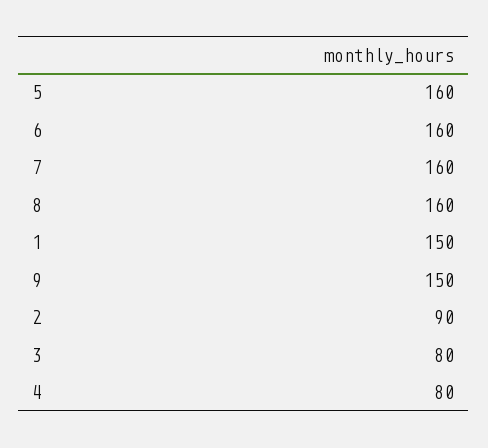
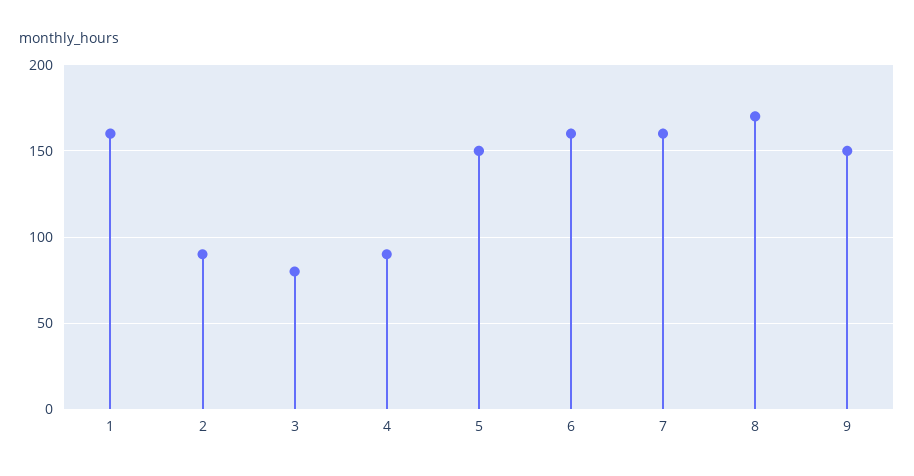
5: 160 -> 150
8: 160 -> 170
1: 150 -> 160
4: 80 -> 90

